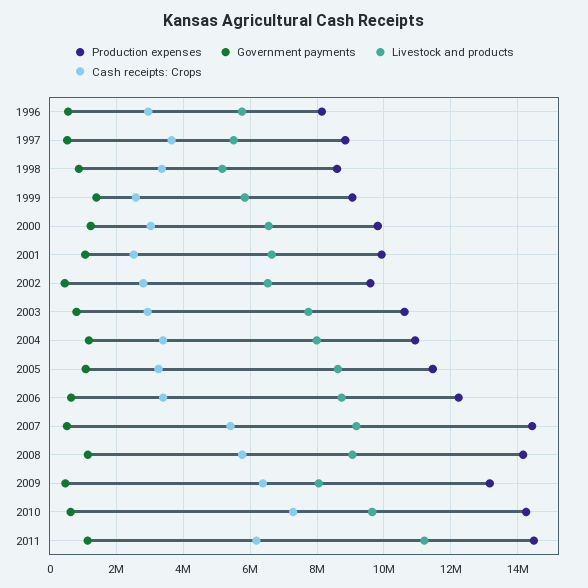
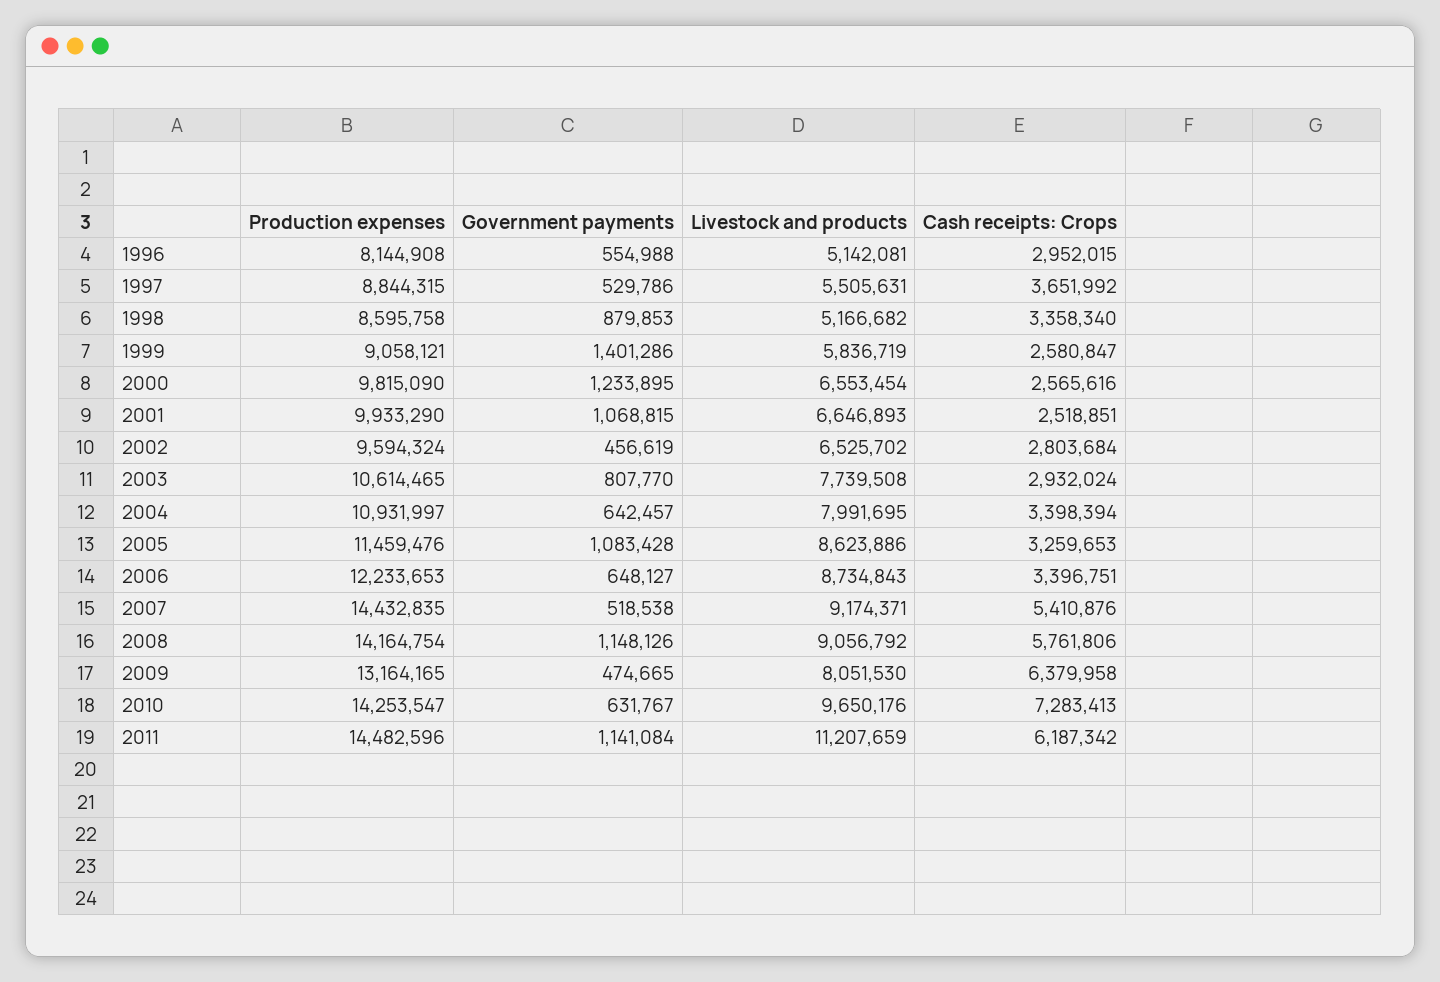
Livestock and products, 1996: 5800000 -> 5142081
Cash receipts: Crops, 2000: 3000000 -> 2565616
Government payments, 2004: 1200000 -> 642457

